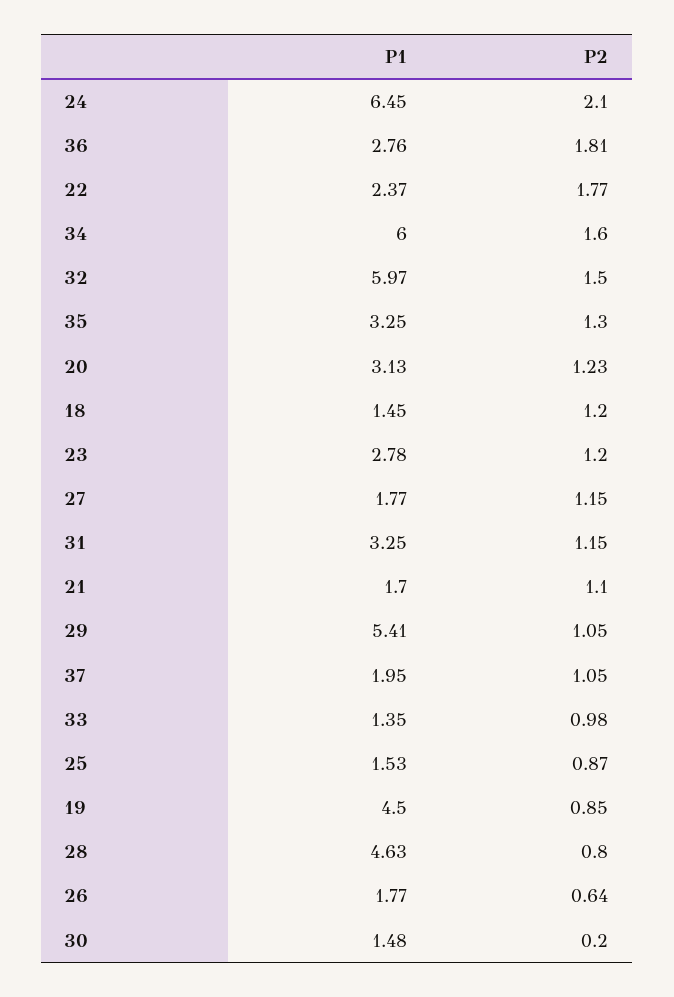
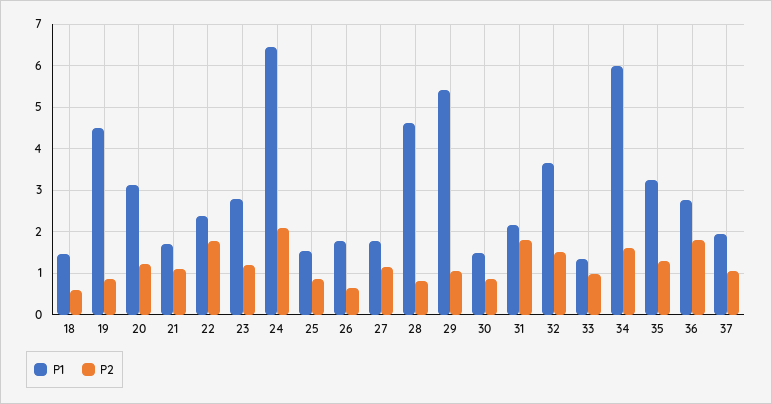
P1, 32: 5.97 -> 3.6
P2, 18: 1.2 -> 0.6
P1, 31: 3.25 -> 2.2
P2, 31: 1.15 -> 1.8
P2, 30: 0.2 -> 0.8

